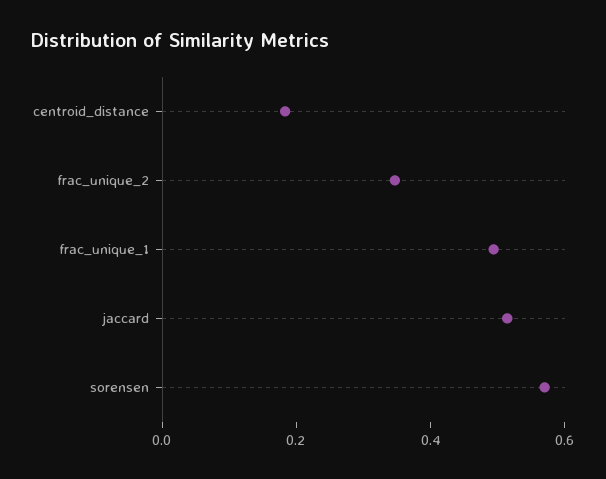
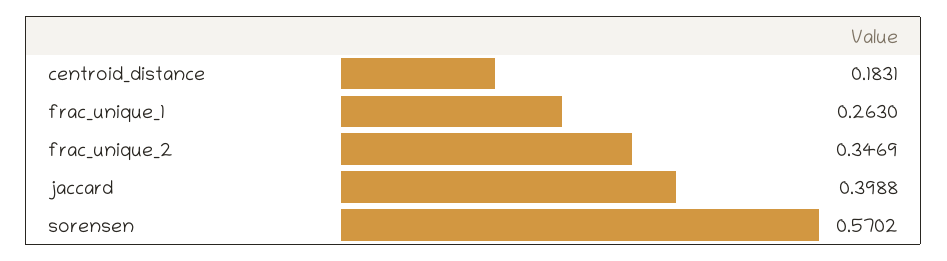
frac_unique_1: 0.5 -> 0.263
jaccard: 0.5 -> 0.3988

